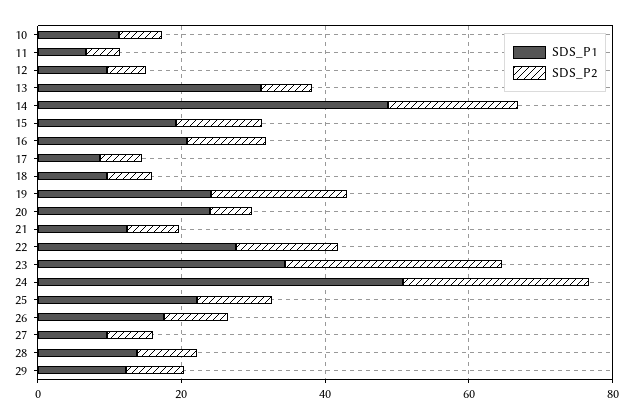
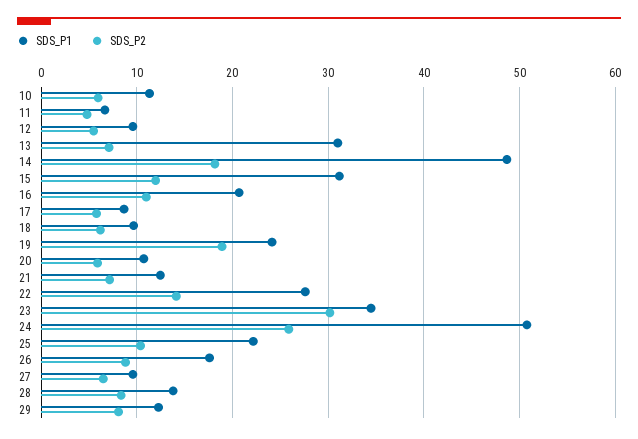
SDS_P1, 15: 20 -> 31
SDS_P1, 20: 25 -> 11

